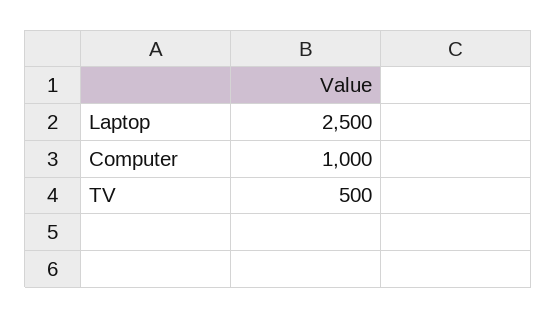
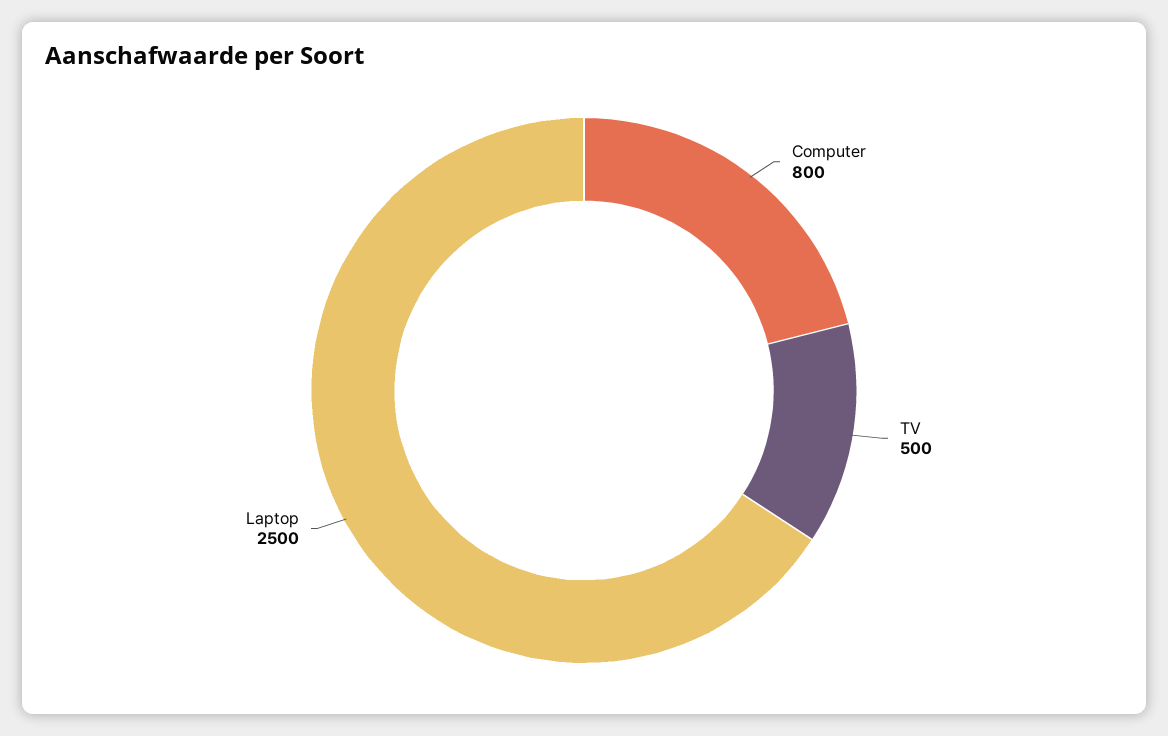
Computer: 1000 -> 800

